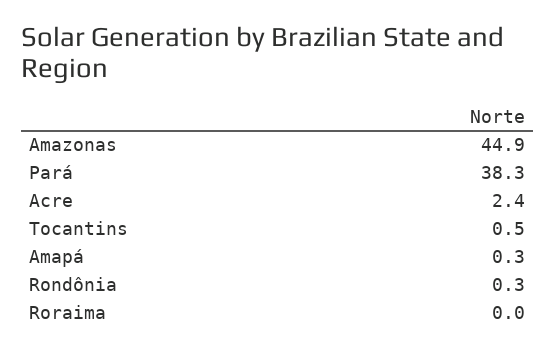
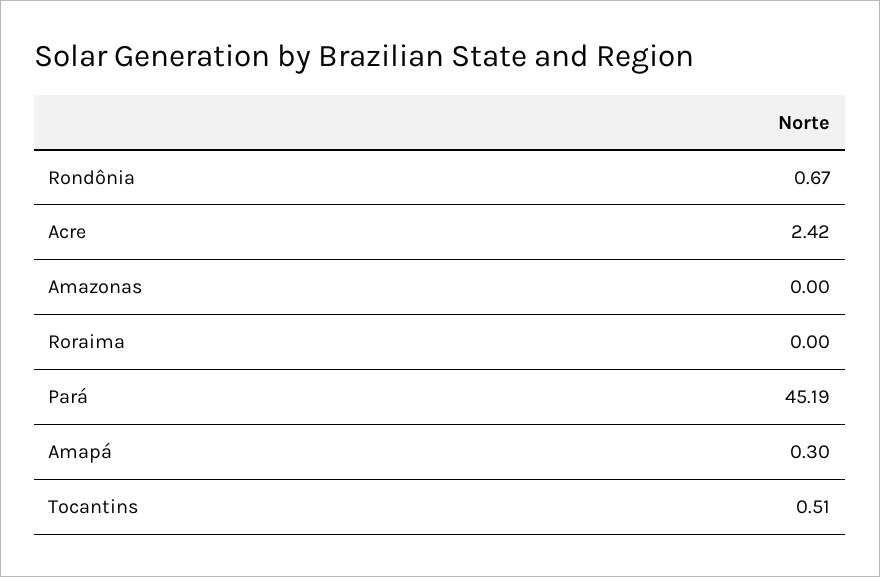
Amazonas: 44.9 -> 0
Pará: 38.3 -> 45.19
Rondônia: 0.3 -> 0.67

